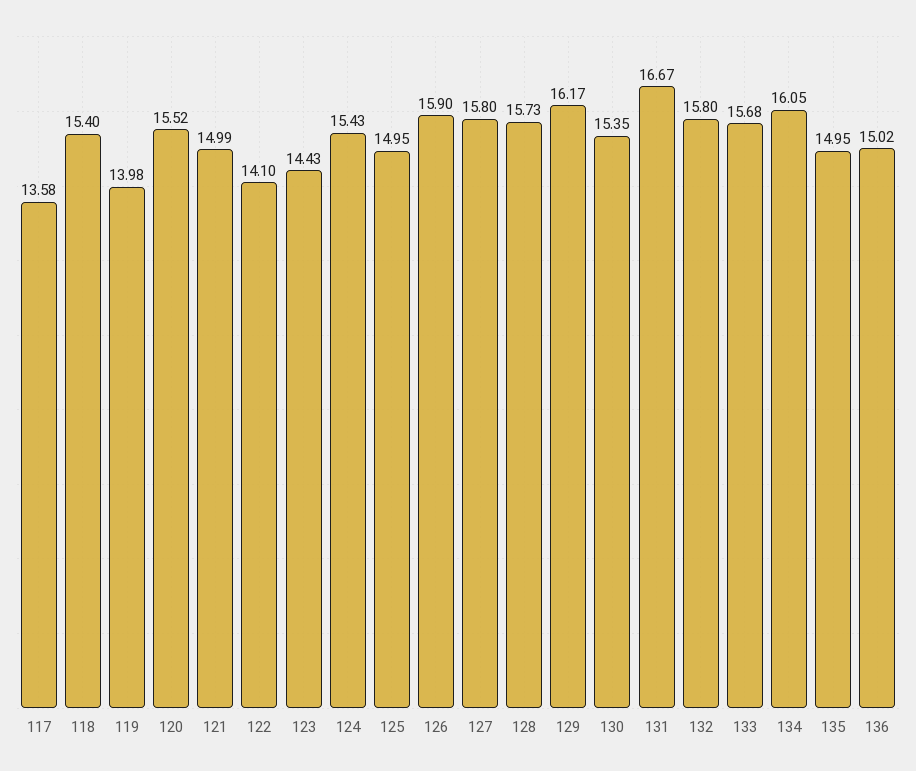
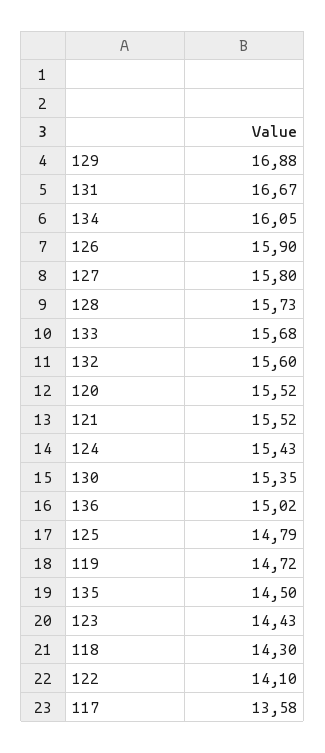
118: 15.4 -> 14.3
119: 13.98 -> 14.72
121: 14.99 -> 15.52
125: 14.95 -> 14.79
129: 16.17 -> 16.88
132: 15.8 -> 15.6
135: 14.95 -> 14.5

